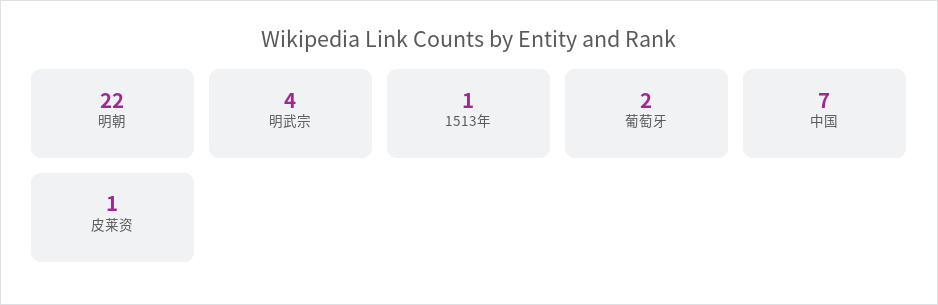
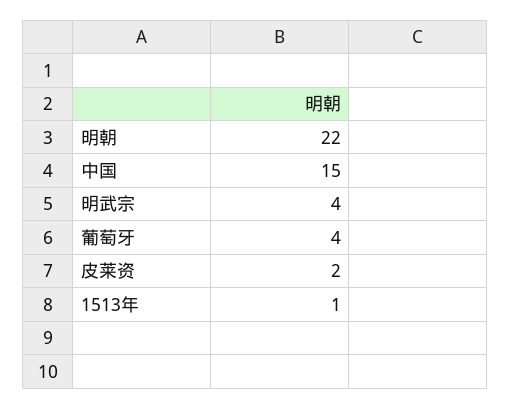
葡萄牙: 2 -> 4
中国: 7 -> 15
皮莱资: 1 -> 2

